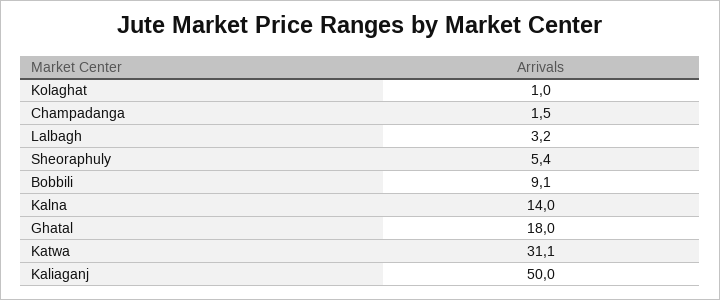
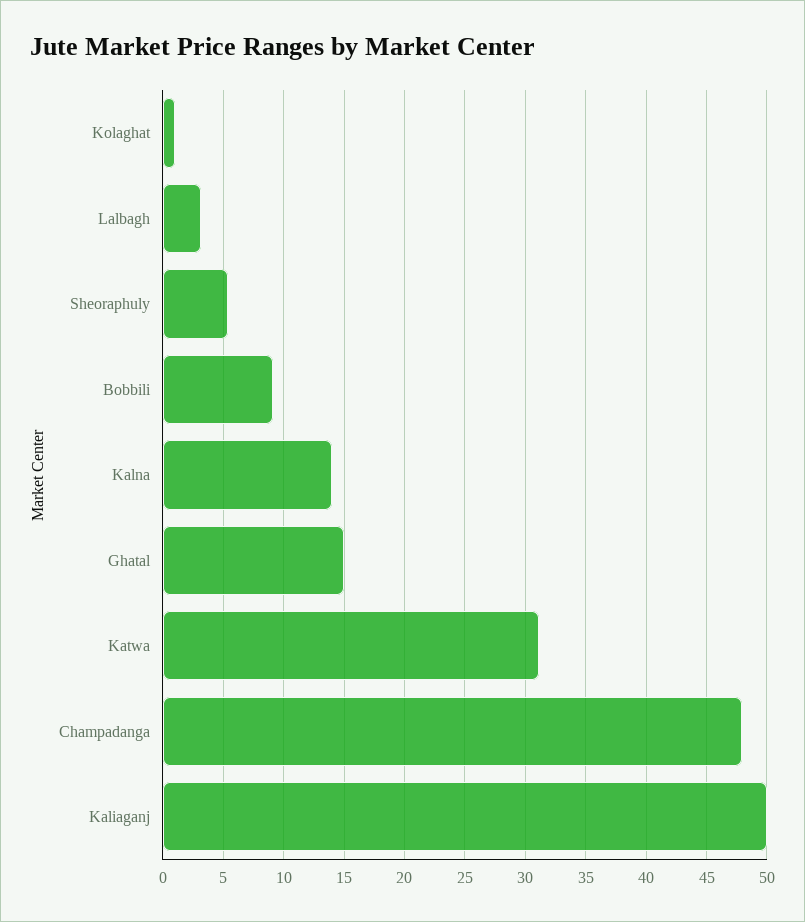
Champadanga: 1.5 -> 48
Ghatal: 18 -> 15

